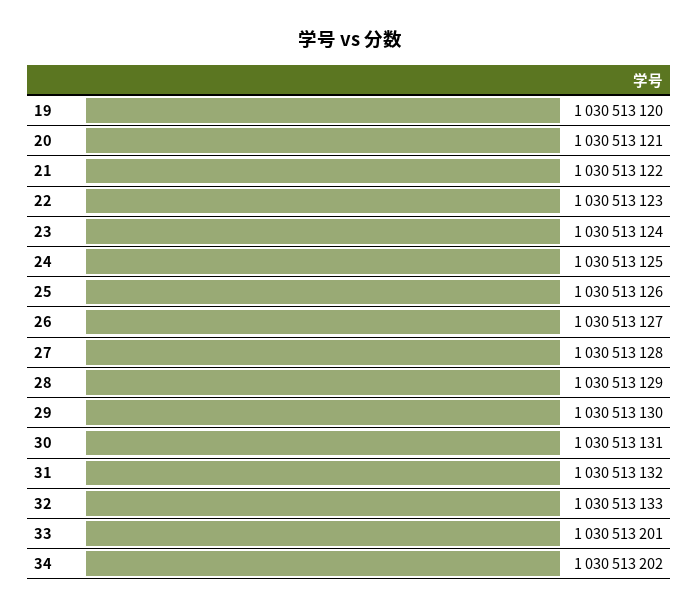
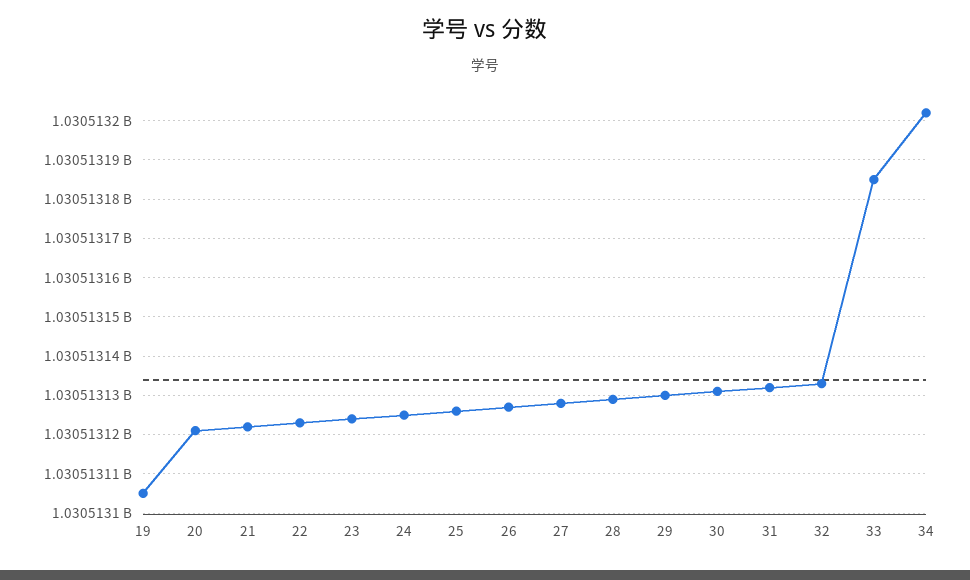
19: 1030513120 -> 1030513105
33: 1030513201 -> 1030513185

